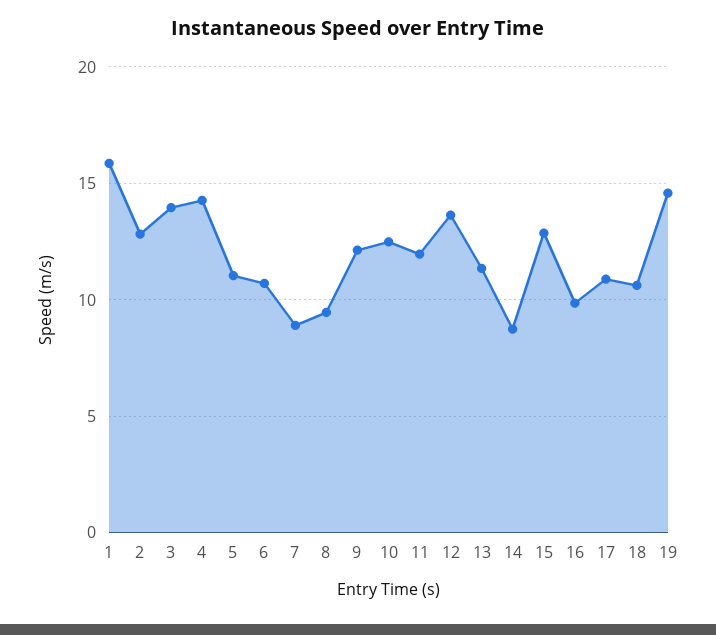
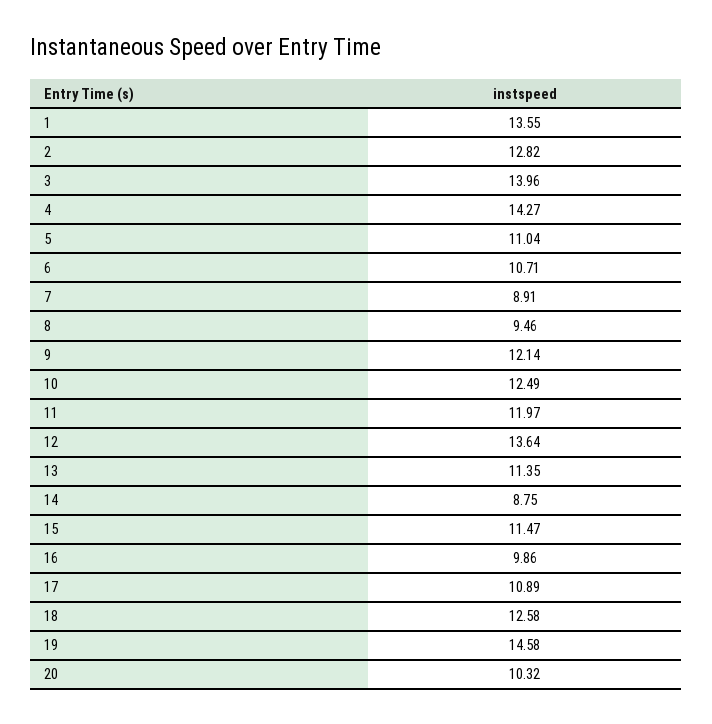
1: 16 -> 13.55
15: 13 -> 11.47
18: 10.5 -> 12.58
20: none -> 10.32

